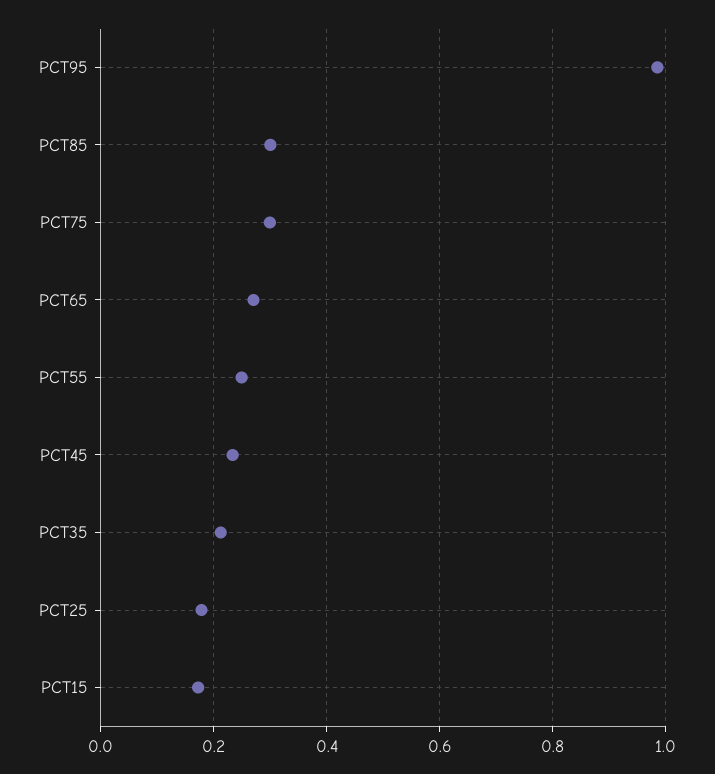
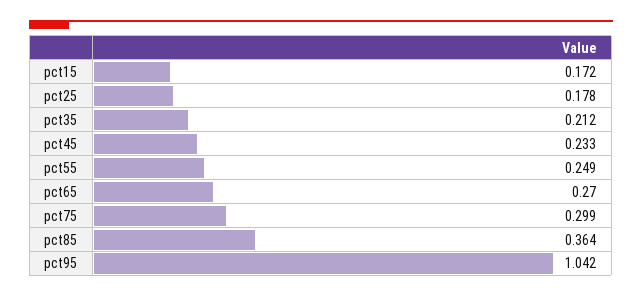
PCT95: 0.98 -> 1.042
PCT85: 0.3 -> 0.364

